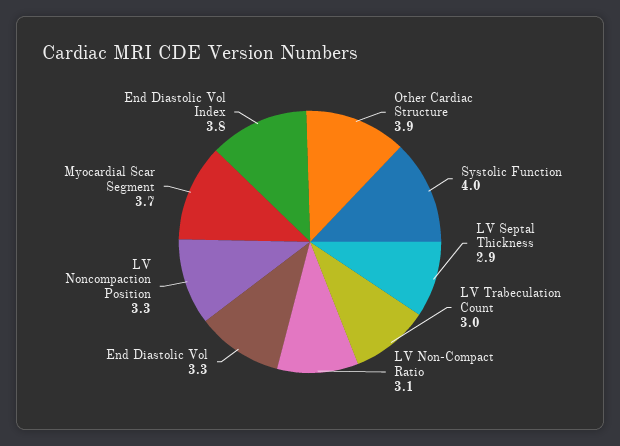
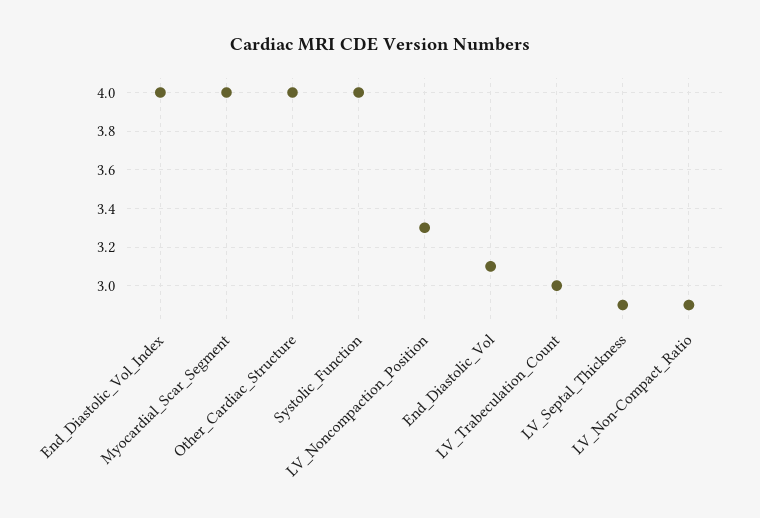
Other Cardiac Structure: 3.9 -> 4
LV Non-Compact Ratio: 3.1 -> 2.9
End Diastolic Vol: 3.3 -> 3.1
Myocardial Scar Segment: 3.7 -> 4
End Diastolic Vol Index: 3.8 -> 4

